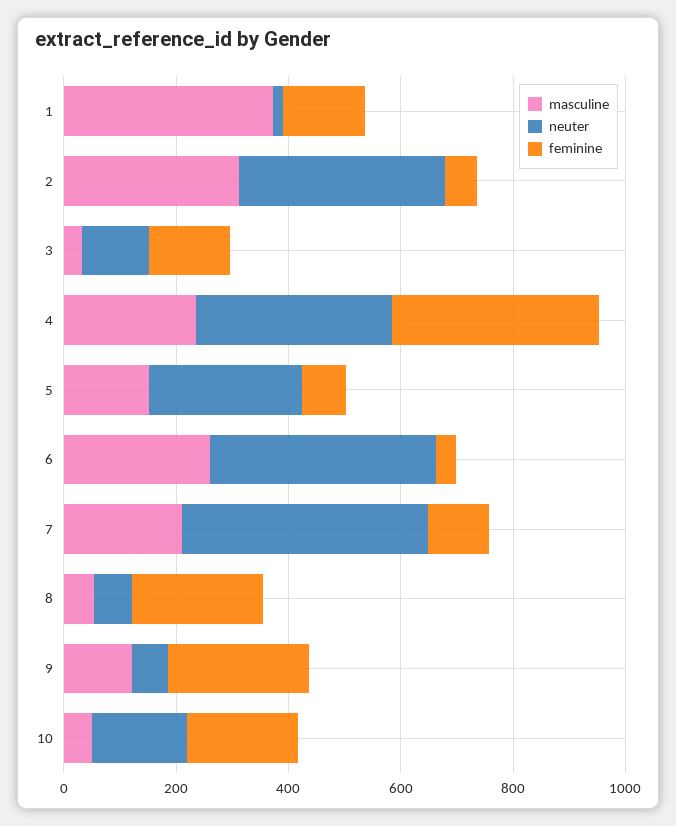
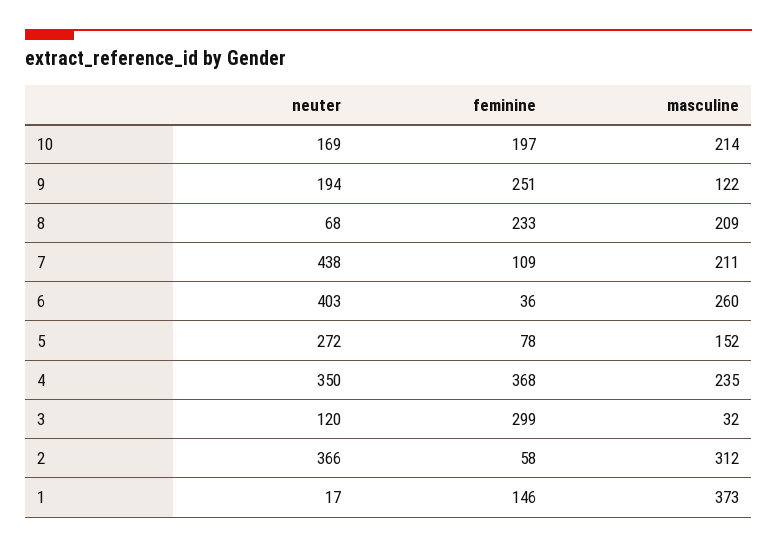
feminine, 3: 150 -> 299
masculine, 8: 50 -> 209
neuter, 9: 50 -> 194
masculine, 10: 50 -> 214

